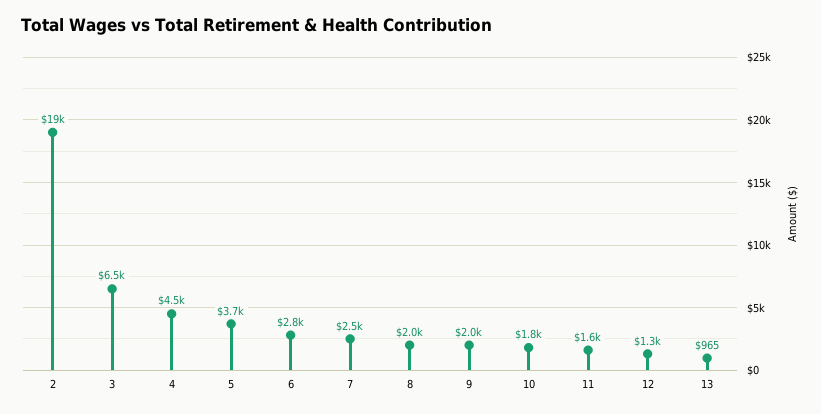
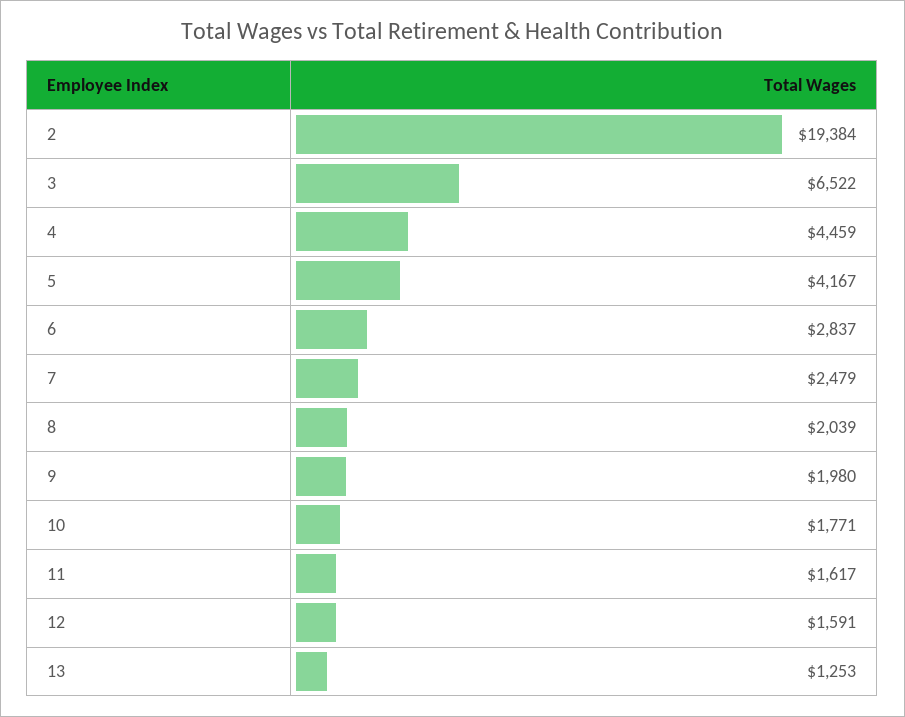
5: 3700 -> 4167
12: 1300 -> 1591
13: 965 -> 1253

